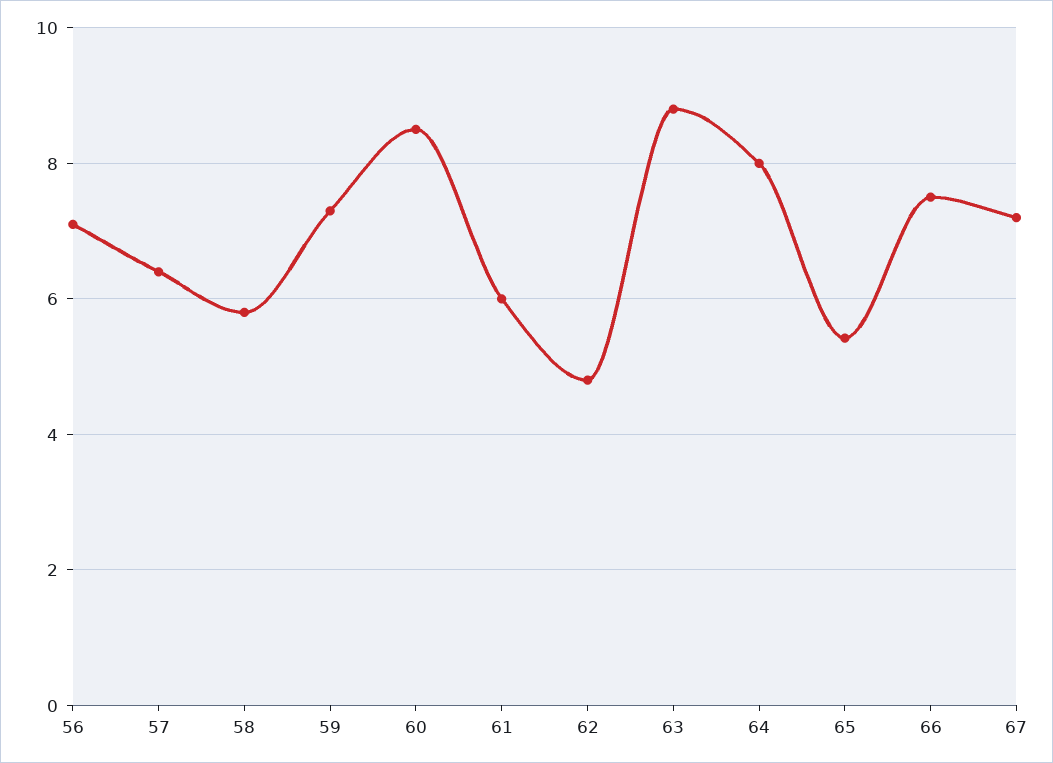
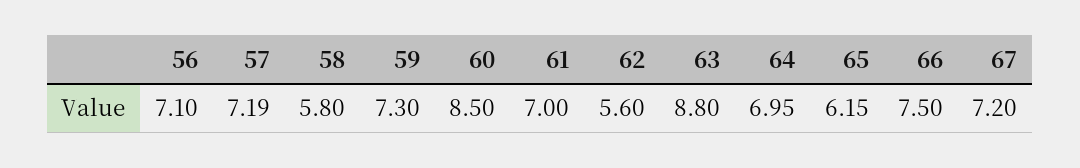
57: 6.4 -> 7.19
61: 6 -> 7
62: 4.8 -> 5.6
64: 8 -> 6.95
65: 5.4 -> 6.15

